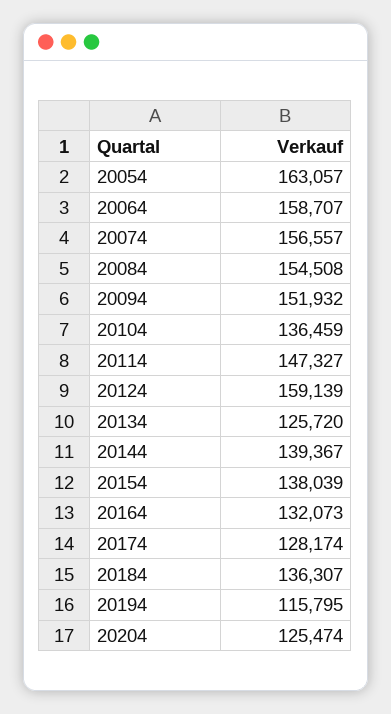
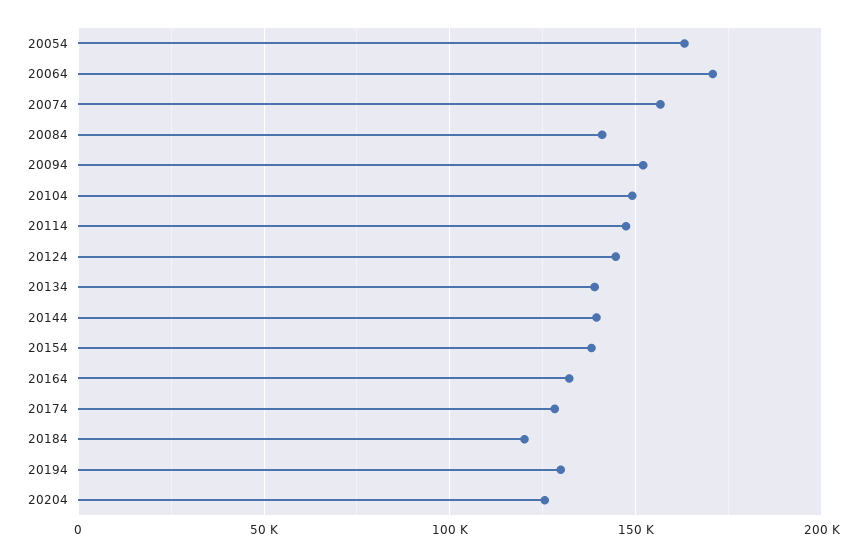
20064: 158707 -> 170000
20084: 154508 -> 140000
20104: 136459 -> 150000
20124: 159139 -> 145000
20134: 125720 -> 140000
20184: 136307 -> 120000
20194: 115795 -> 130000

